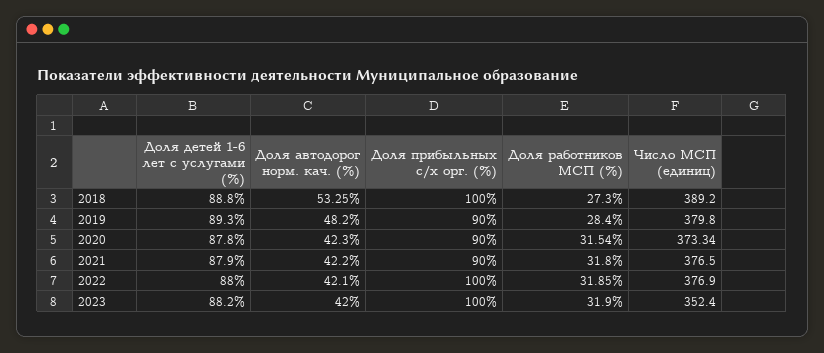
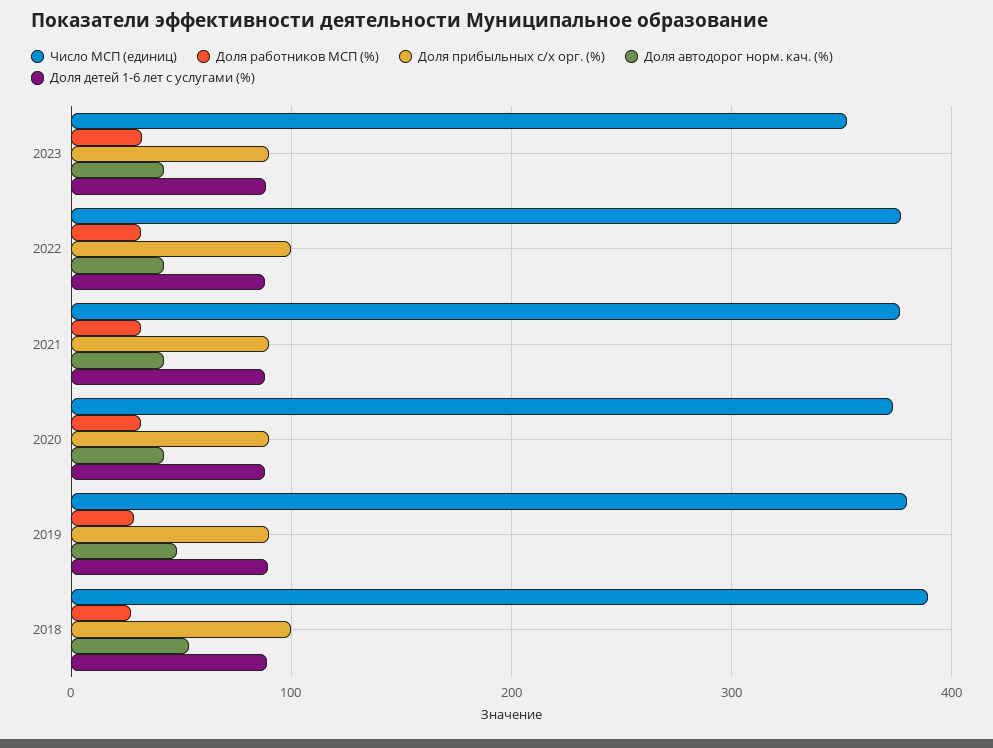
Доля прибыльных с/х орг. (%), 2023: 100 -> 90

